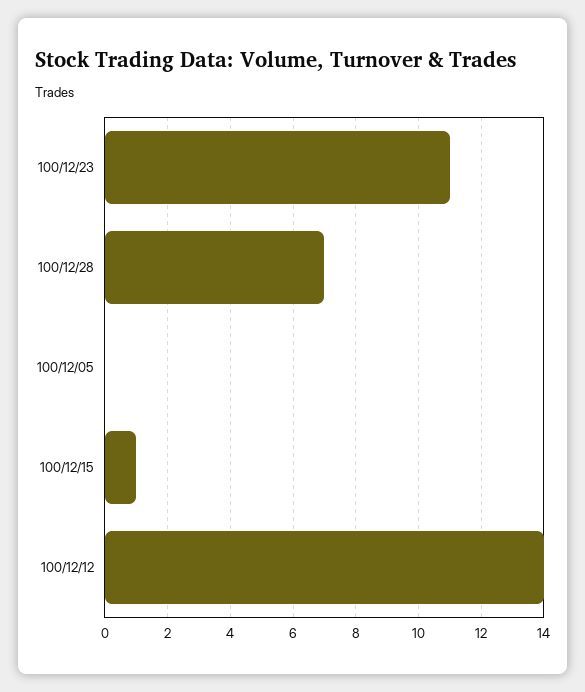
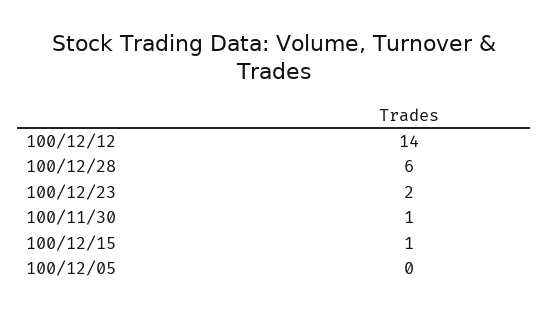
100/12/23: 11 -> 2
100/12/28: 7 -> 6
100/11/30: none -> 1

